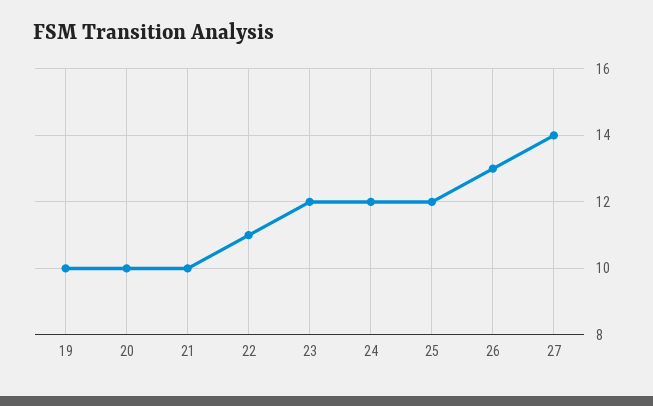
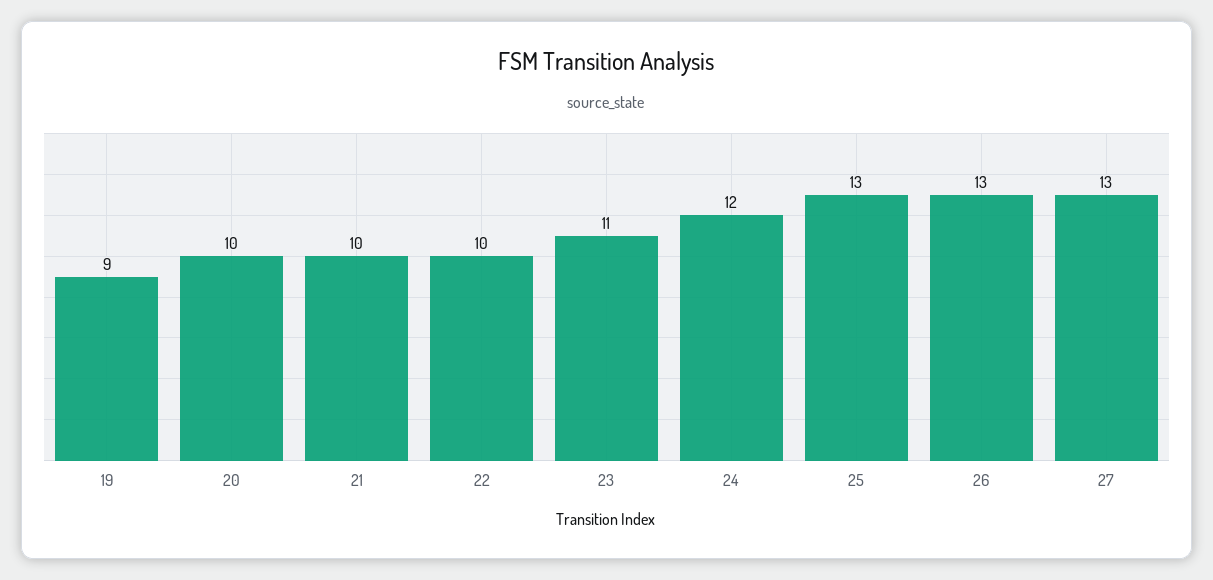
19: 10 -> 9
22: 11 -> 10
23: 12 -> 11
25: 12 -> 13
27: 14 -> 13

